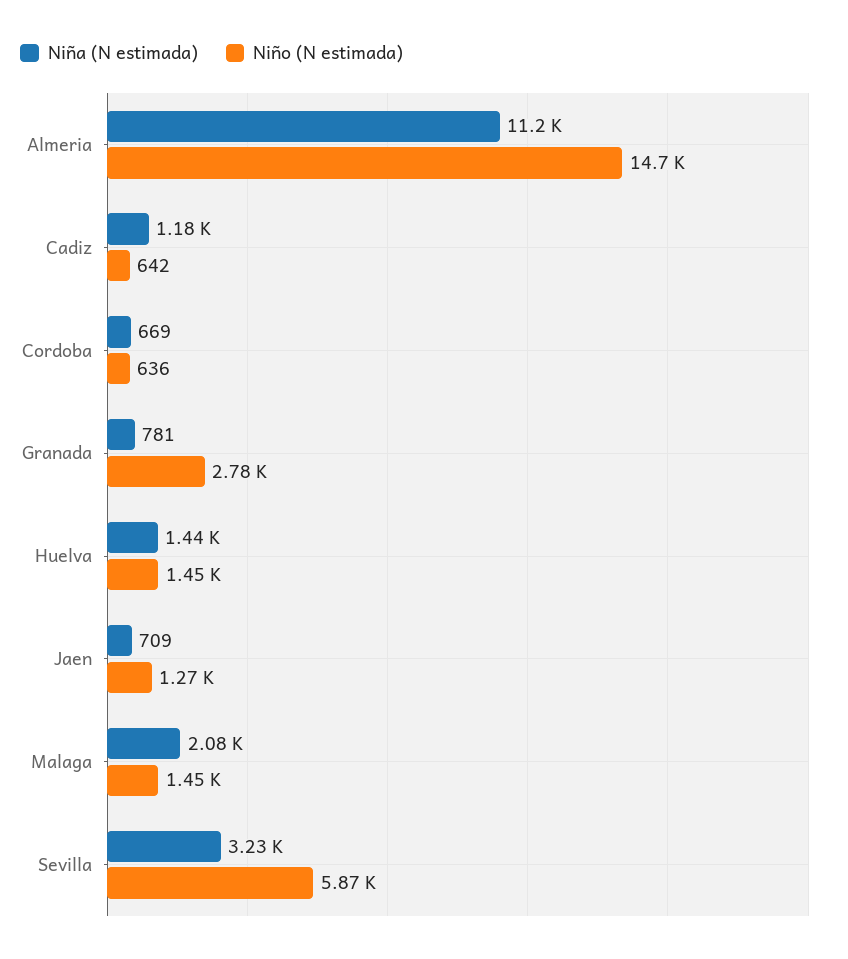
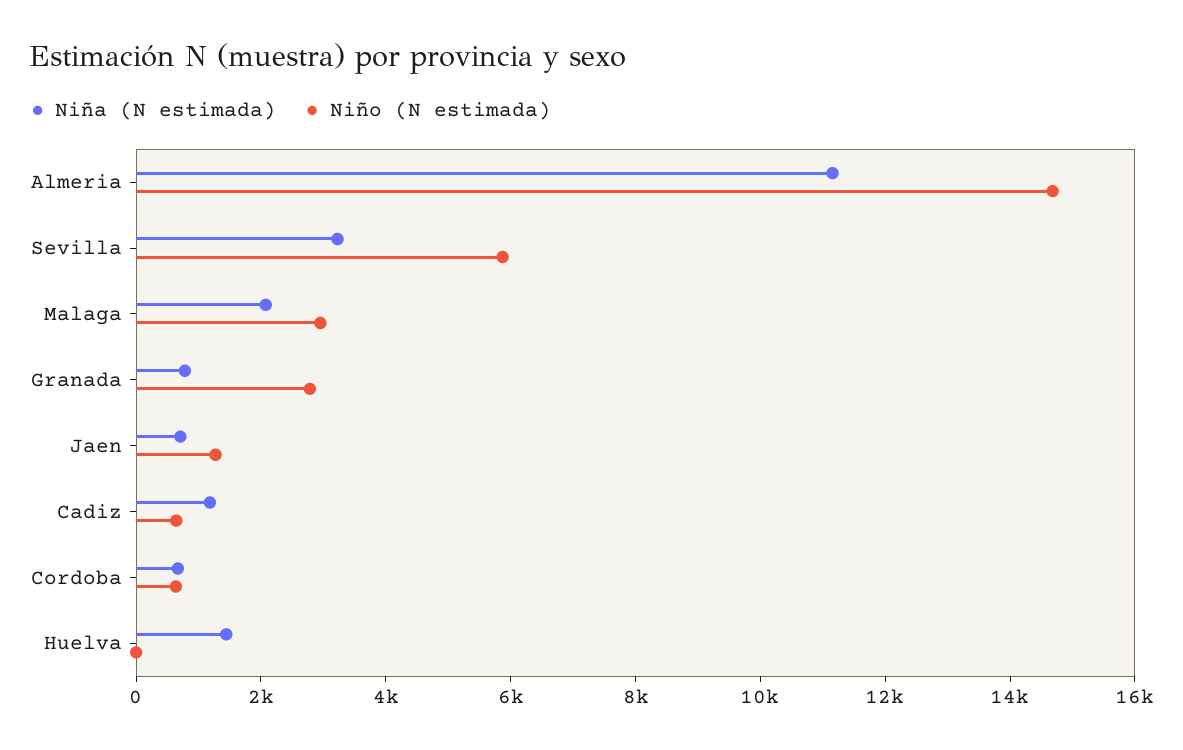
Niño (N estimada), Huelva: 1450 -> 0
Niño (N estimada), Malaga: 1450 -> 3000

